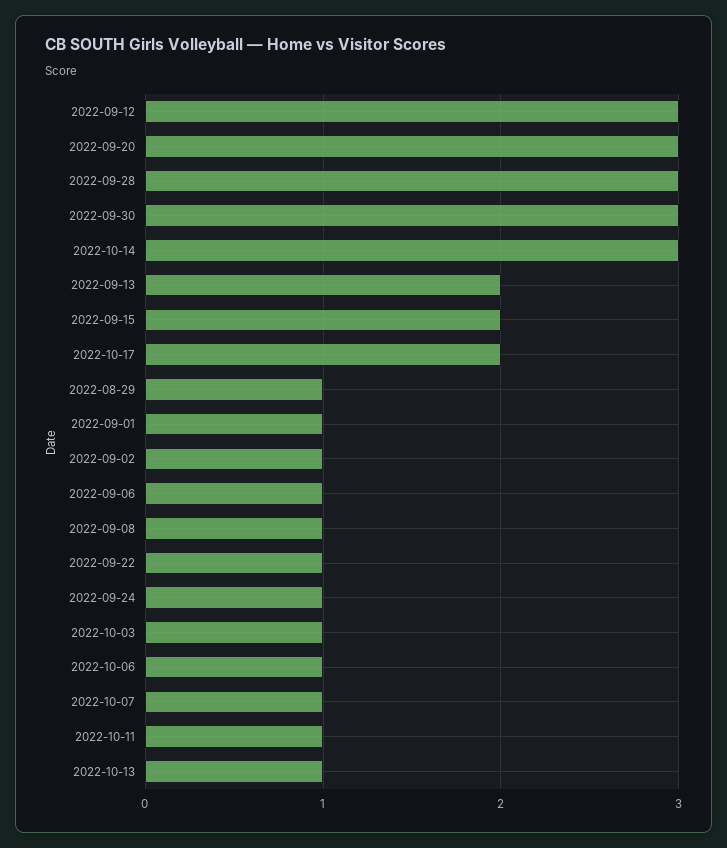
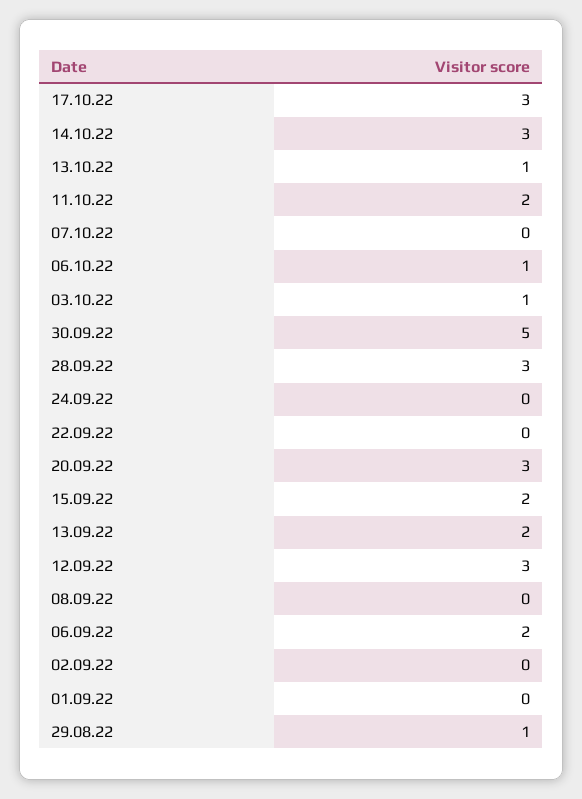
2022-09-30: 3 -> 5
2022-10-17: 2 -> 3
2022-09-01: 1 -> 0
2022-09-02: 1 -> 0
2022-09-06: 1 -> 2
2022-09-08: 1 -> 0
2022-09-22: 1 -> 0
2022-09-24: 1 -> 0
2022-10-07: 1 -> 0
2022-10-11: 1 -> 2

